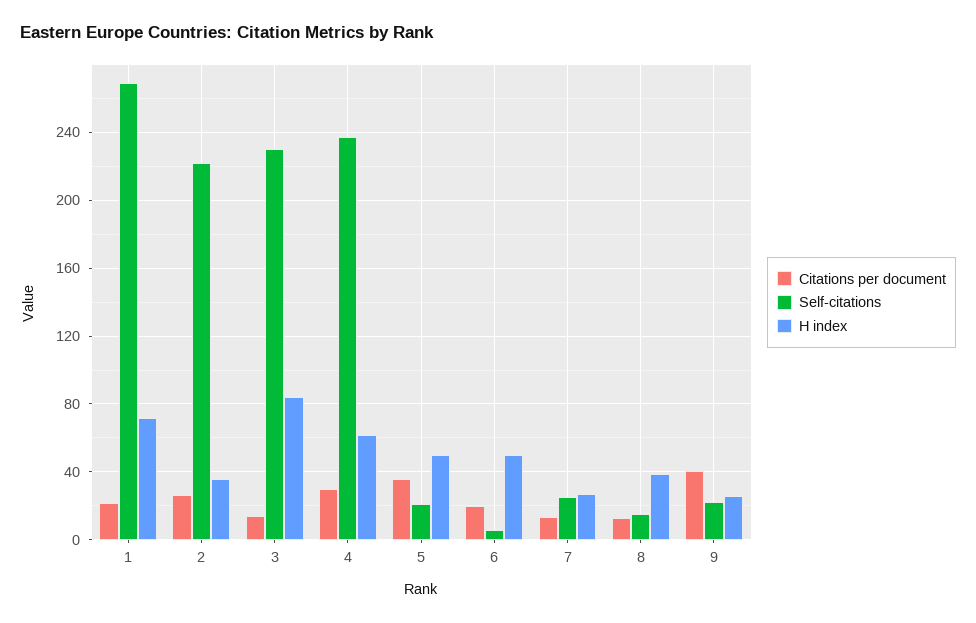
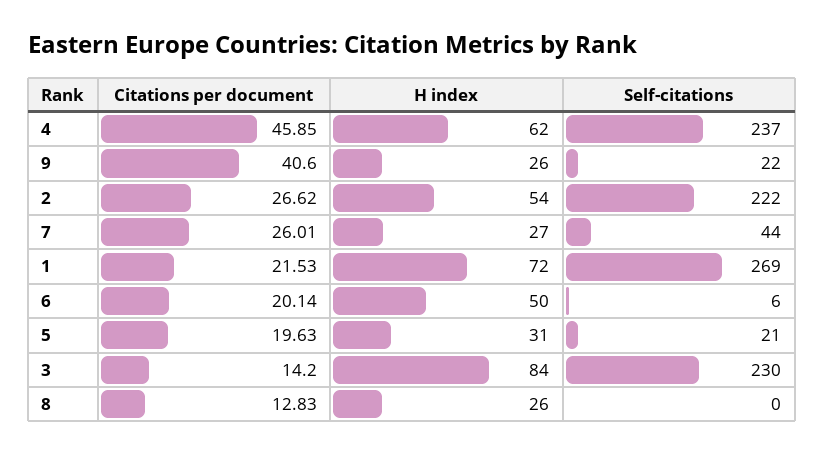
H index, 2: 35 -> 54
Citations per document, 4: 30 -> 45.85
Citations per document, 5: 35 -> 19.63
H index, 5: 50 -> 31
Citations per document, 7: 15 -> 26.01
Self-citations, 7: 25 -> 44
Self-citations, 8: 15 -> 0
H index, 8: 40 -> 26

